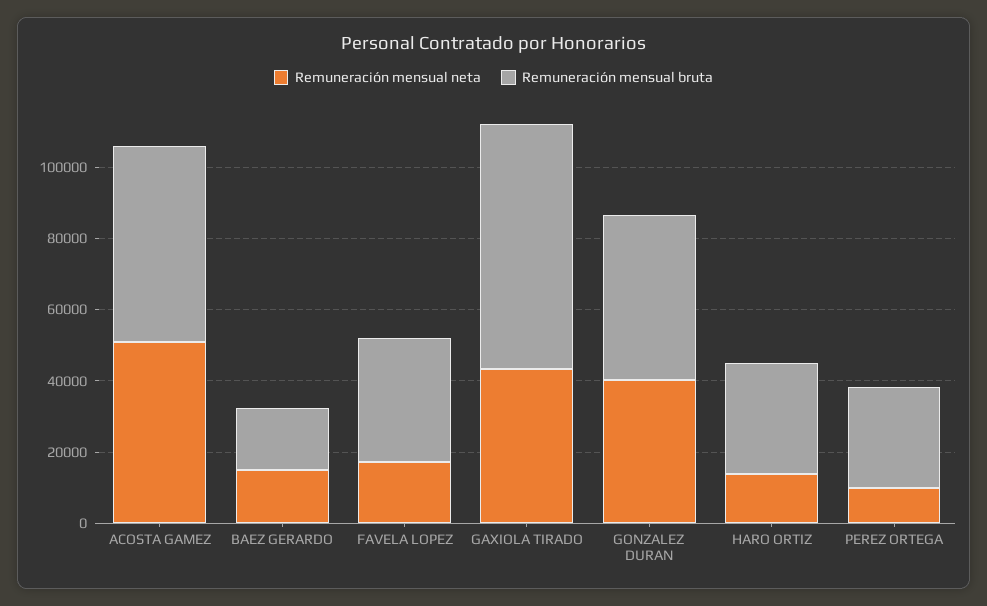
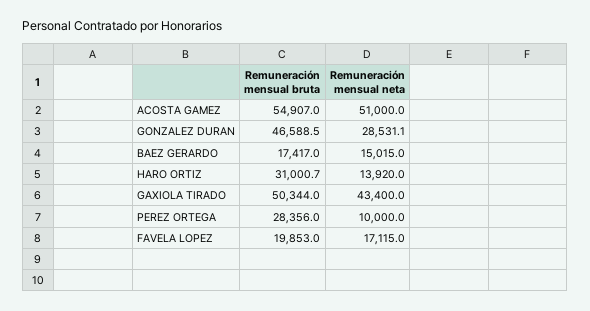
Remuneración mensual bruta, FAVELA LOPEZ: 35000 -> 19853
Remuneración mensual bruta, GAXIOLA TIRADO: 70000 -> 50344
Remuneración mensual neta, GONZALEZ DURAN: 40000 -> 28531.1

